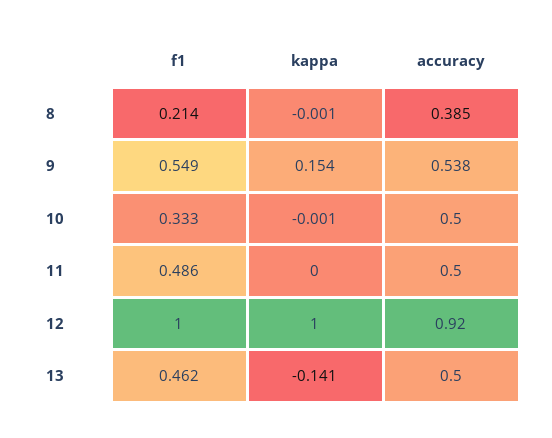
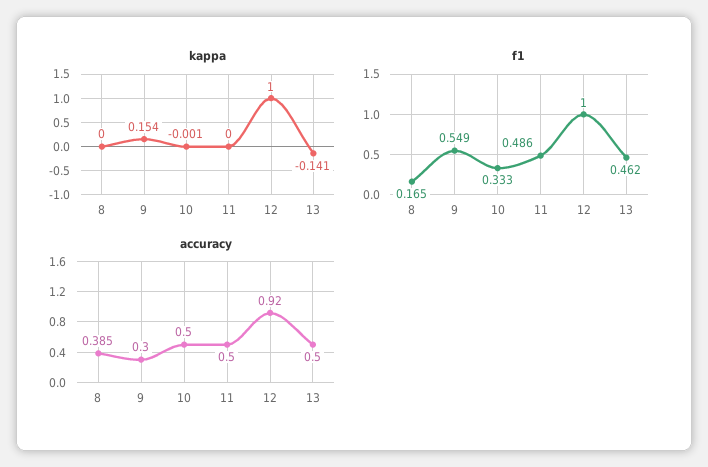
f1, 8: 0.214 -> 0.165
kappa, 8: -0.001 -> 0
accuracy, 9: 0.538 -> 0.3

